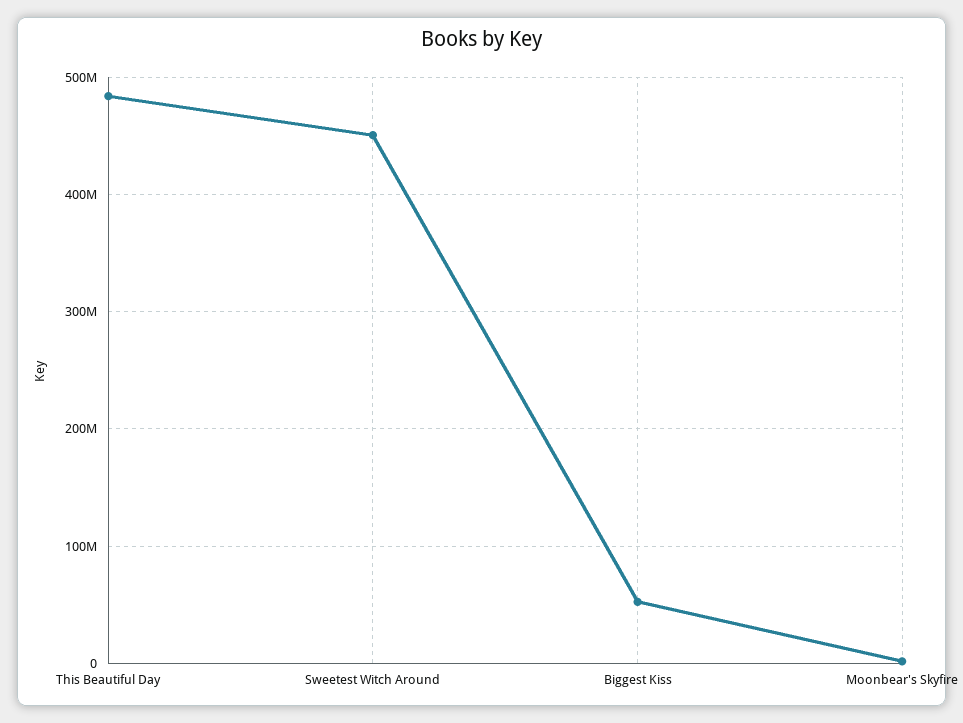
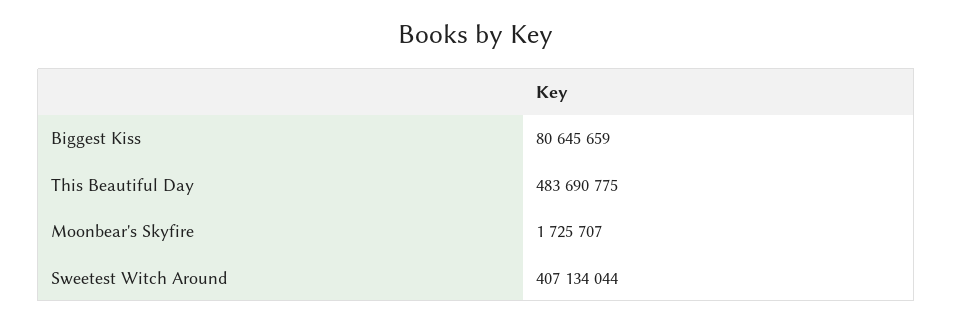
Sweetest Witch Around: 450000000 -> 407134044
Biggest Kiss: 50000000 -> 80645659

